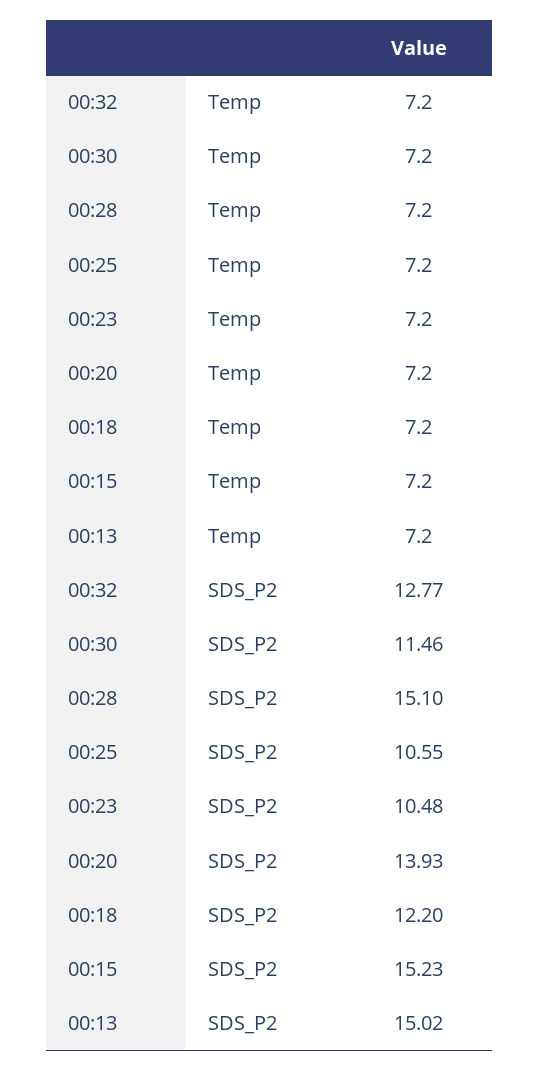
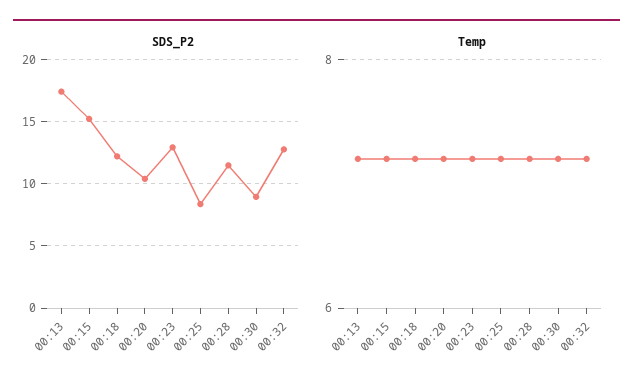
SDS_P2, 00:30: 11.46 -> 9
SDS_P2, 00:28: 15.1 -> 11.5
SDS_P2, 00:25: 10.55 -> 8.5
SDS_P2, 00:23: 10.48 -> 13
SDS_P2, 00:20: 13.93 -> 10.5
SDS_P2, 00:13: 15.02 -> 17.5

